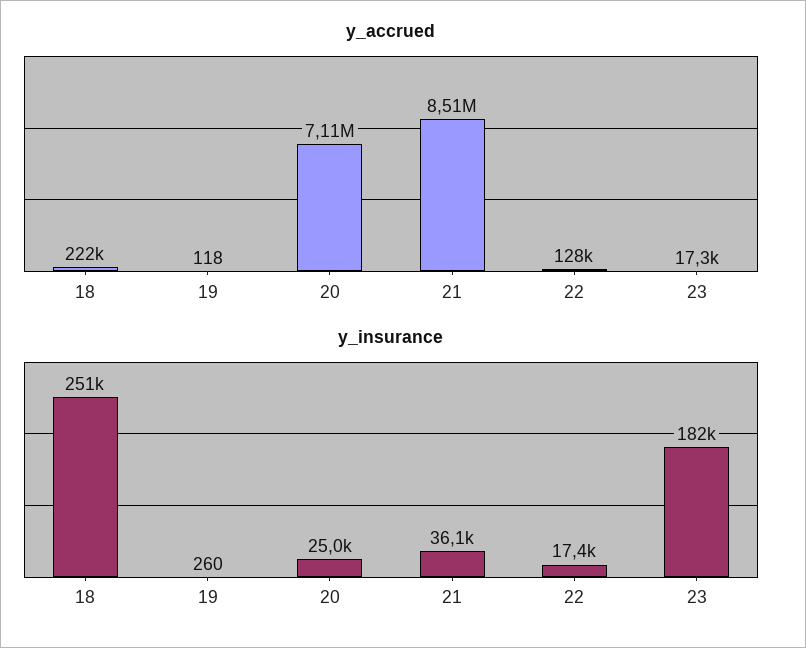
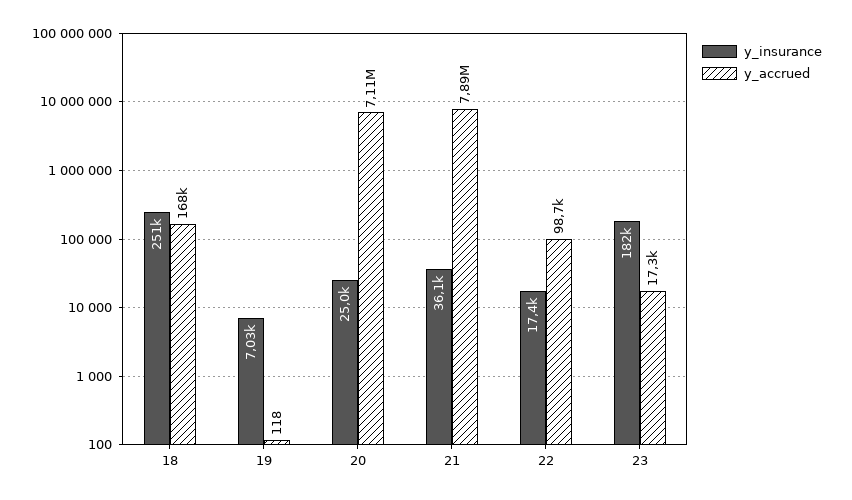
y_accrued, 18: 222000 -> 168000
y_accrued, 21: 8510000 -> 7890000
y_accrued, 22: 128000 -> 98700
y_insurance, 19: 260 -> 7030

